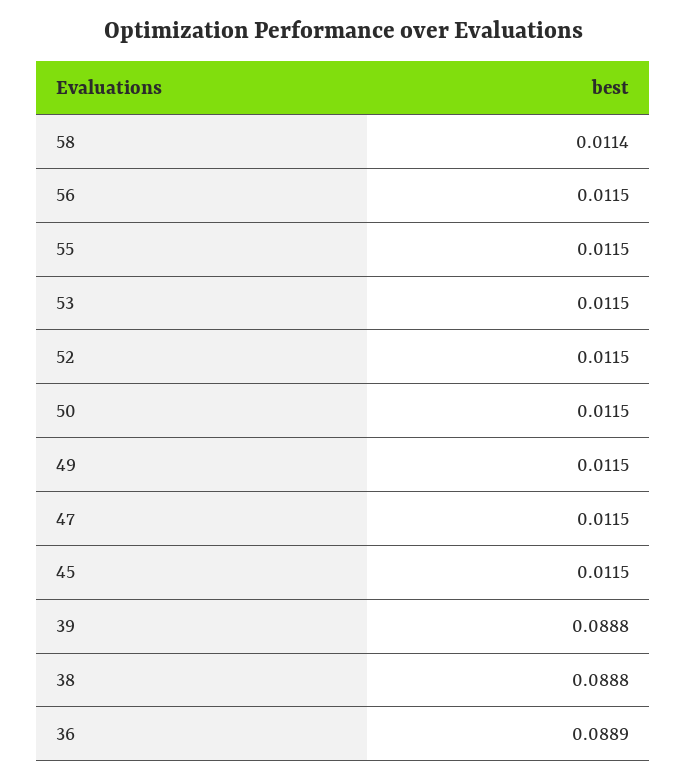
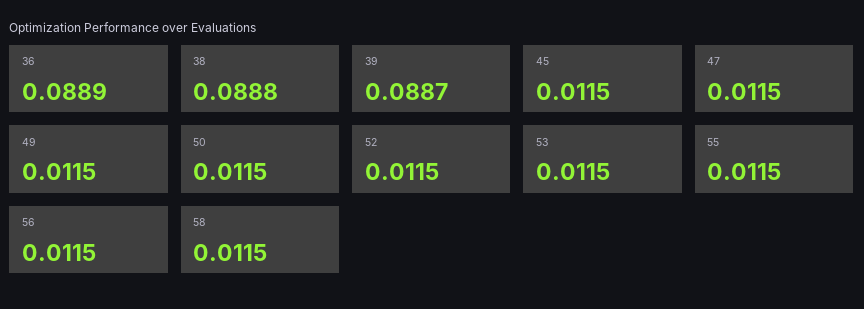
58: 0.0114 -> 0.0115
39: 0.0888 -> 0.0887

